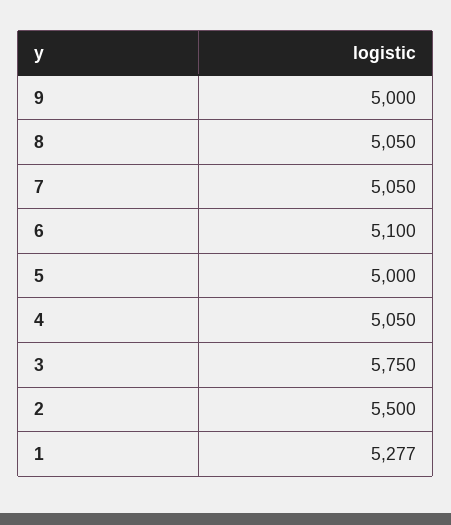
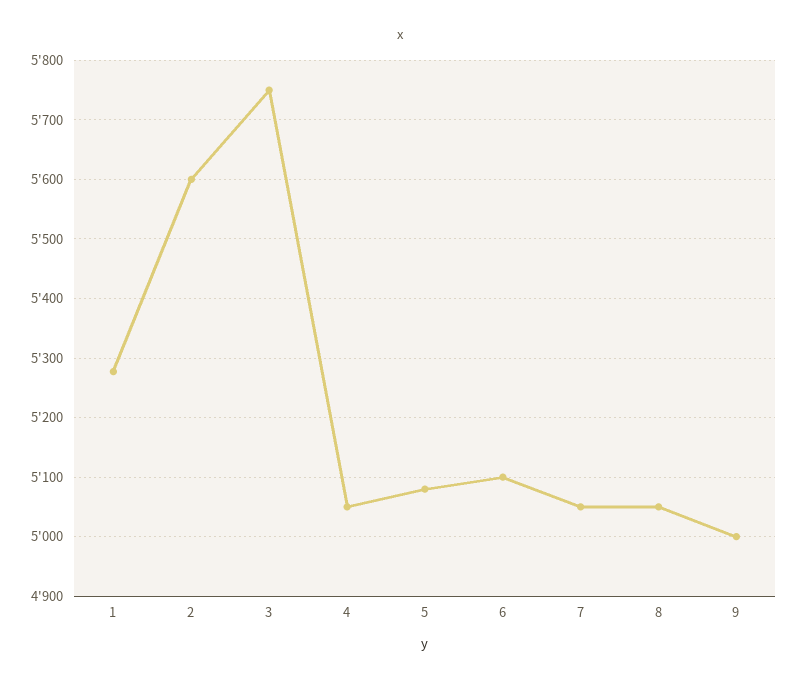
5: 5000 -> 5080
2: 5500 -> 5600

